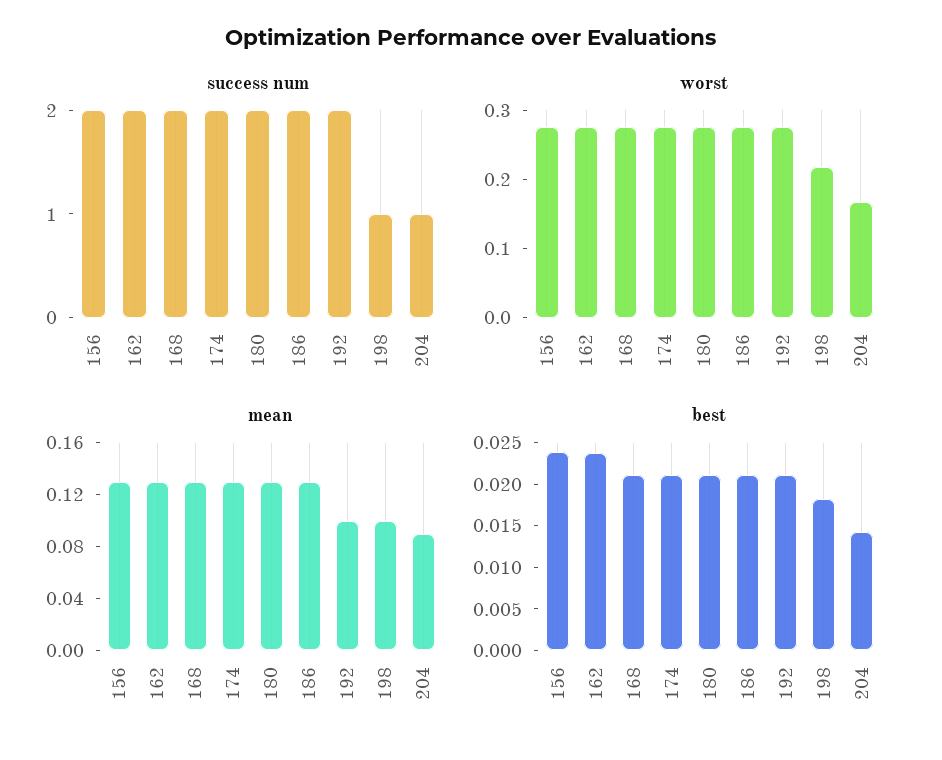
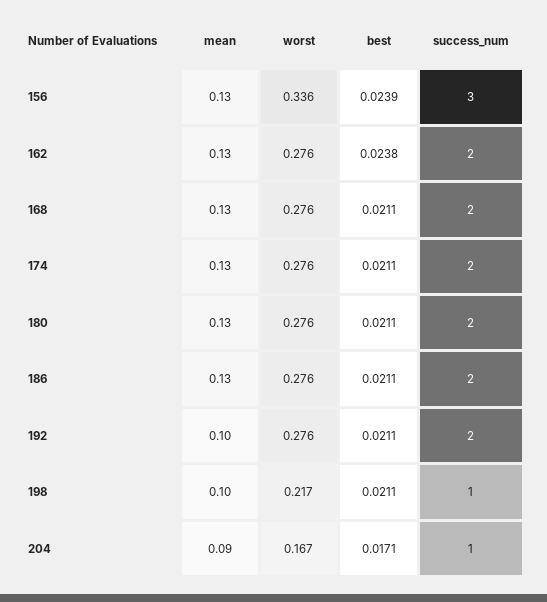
success num, 156: 2 -> 3
worst, 156: 0.28 -> 0.336
best, 198: 0.018 -> 0.0211
best, 204: 0.014 -> 0.0171

